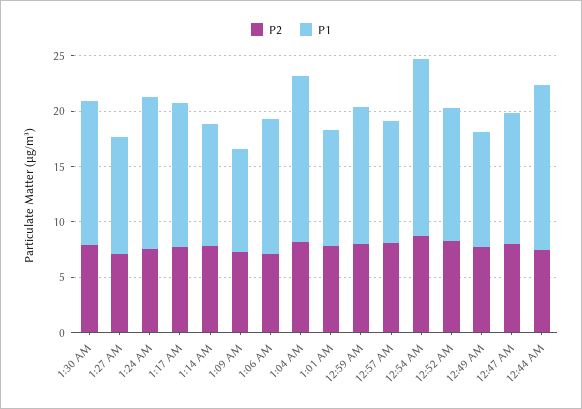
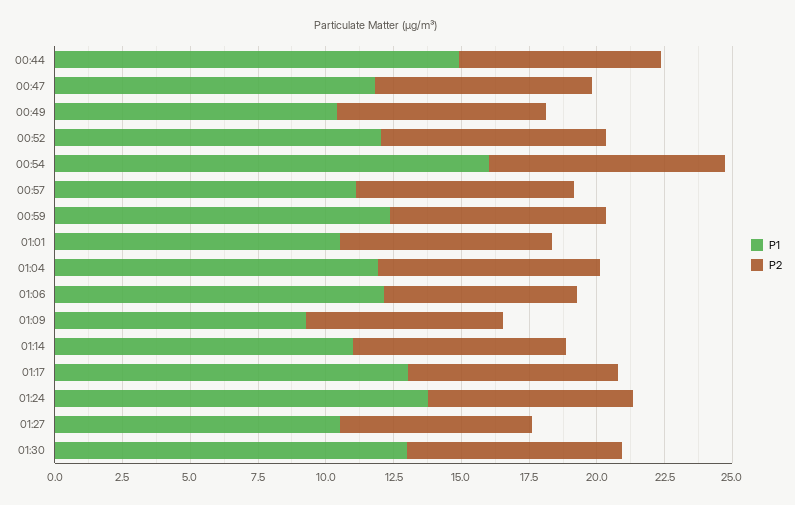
P1, 1:04 AM: 15 -> 12

